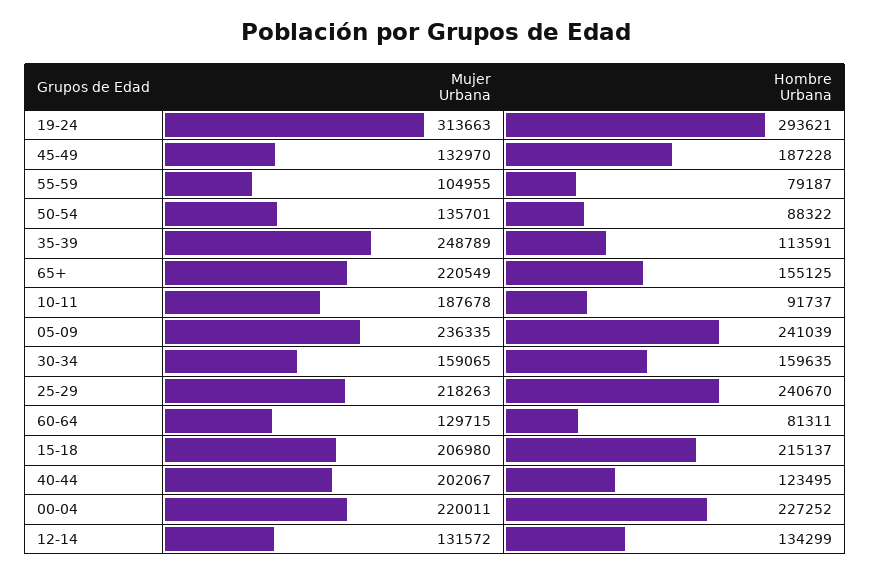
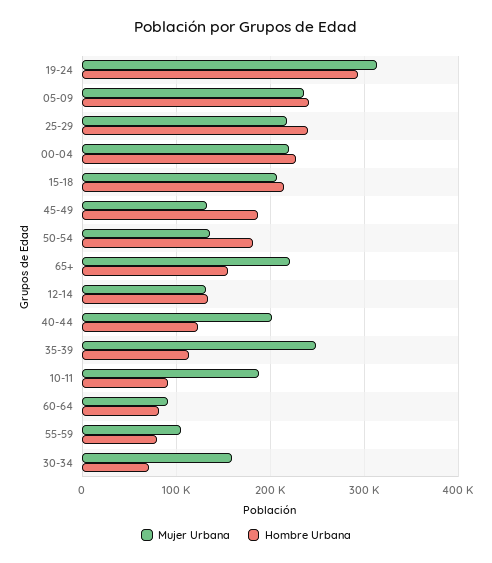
Hombre Urbana, 50-54: 88322 -> 180000
Hombre Urbana, 30-34: 159635 -> 70000
Mujer Urbana, 60-64: 129715 -> 90000

